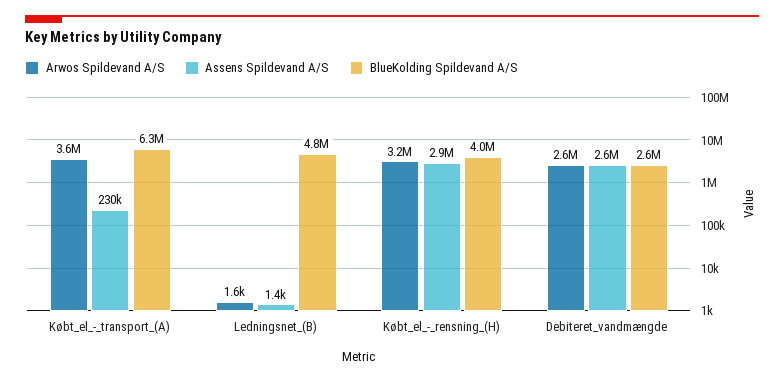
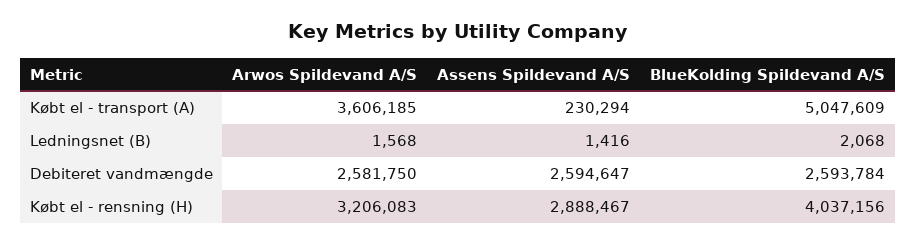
BlueKolding Spildevand A/S, Købt_el_-_transport_(A): 6300000 -> 5047609
BlueKolding Spildevand A/S, Ledningsnet_(B): 4800000 -> 2068

